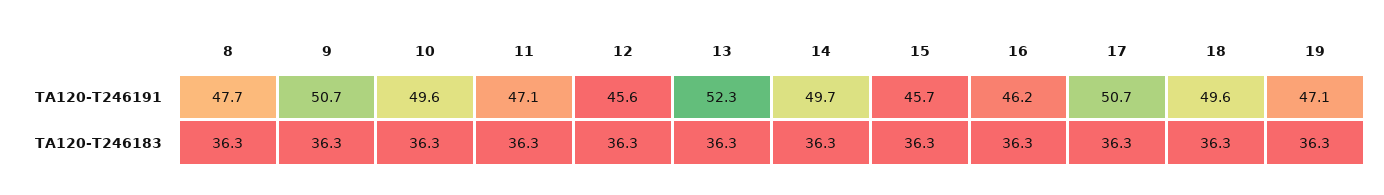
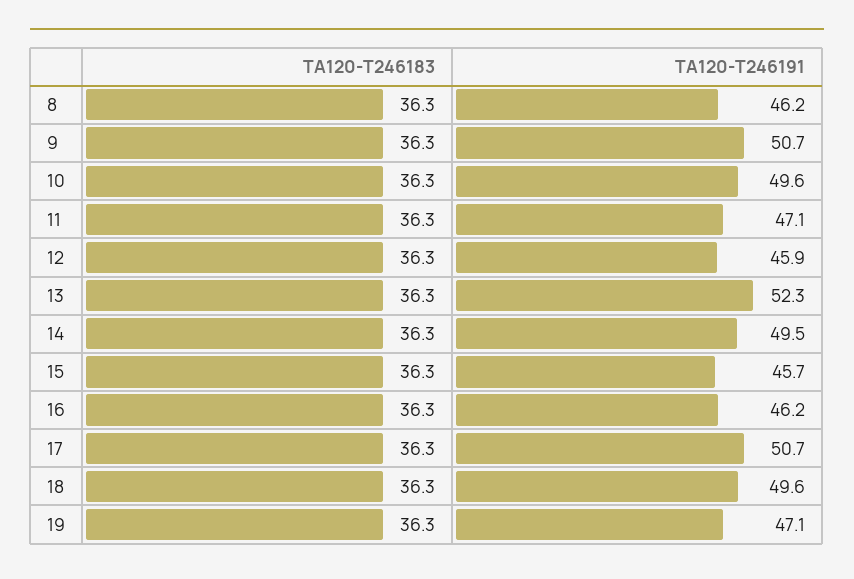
8, TA120-T246191: 47.7 -> 46.2
12, TA120-T246191: 45.6 -> 45.9
14, TA120-T246191: 49.7 -> 49.5

